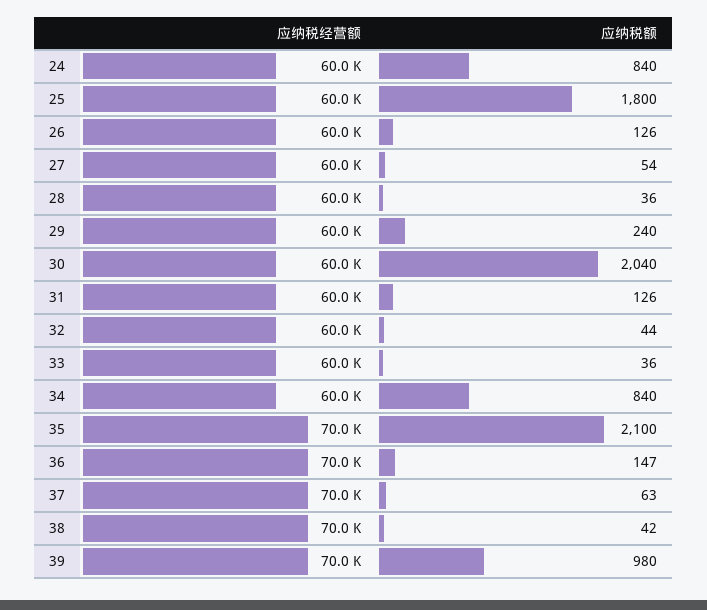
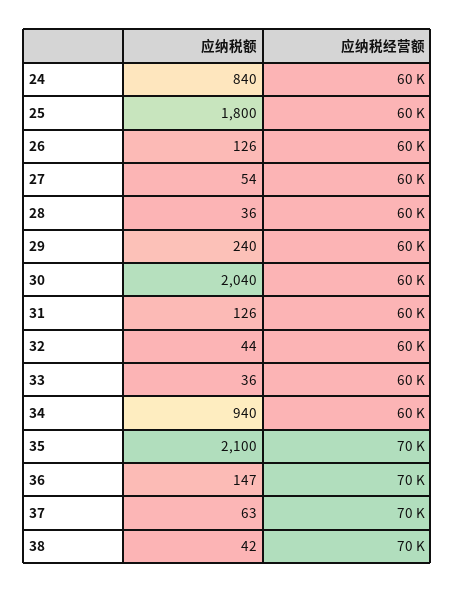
应纳税额, 34: 840 -> 940
应纳税经营额, 39: 70000 -> none
应纳税额, 39: 980 -> none

